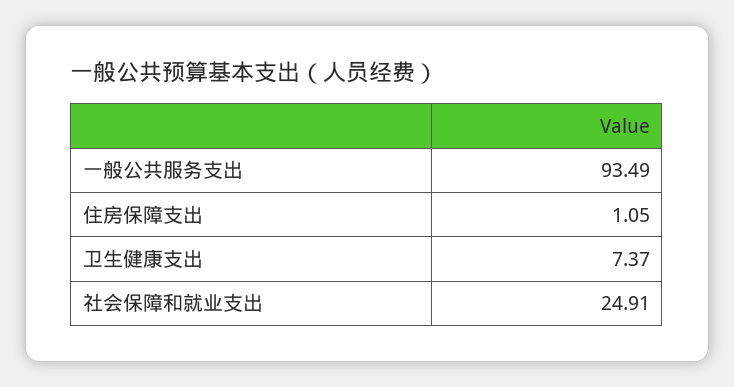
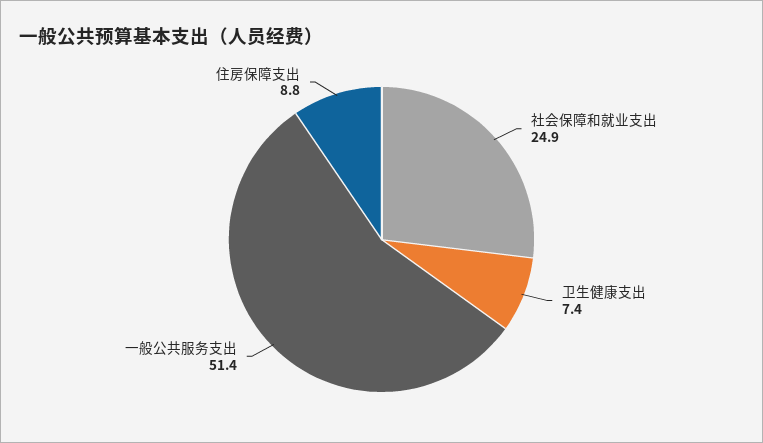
一般公共服务支出: 93.49 -> 51.4
住房保障支出: 1.05 -> 8.8

